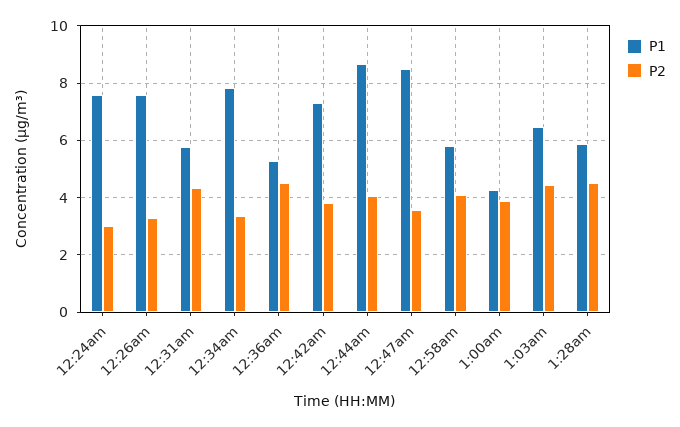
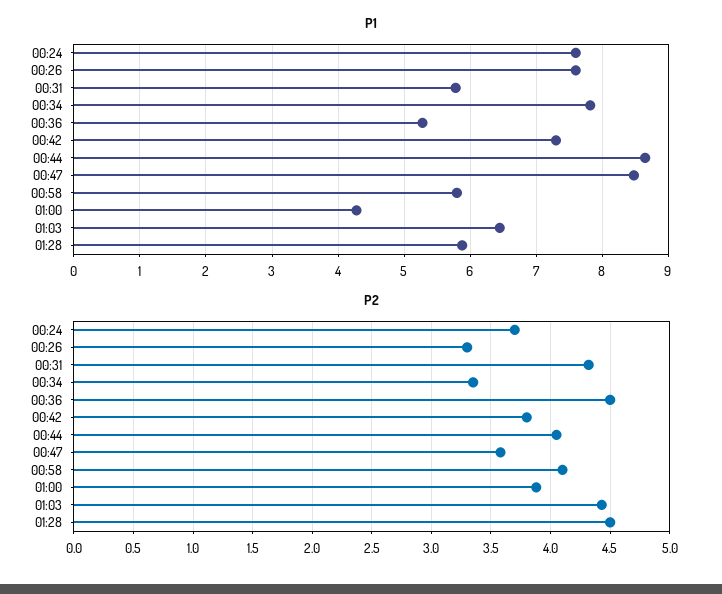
P2, 12:24am: 3 -> 3.7

